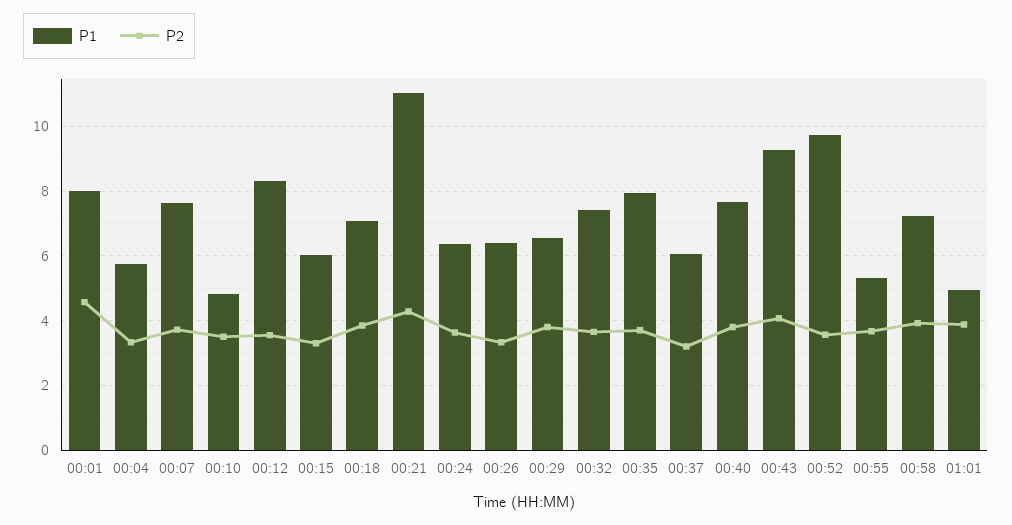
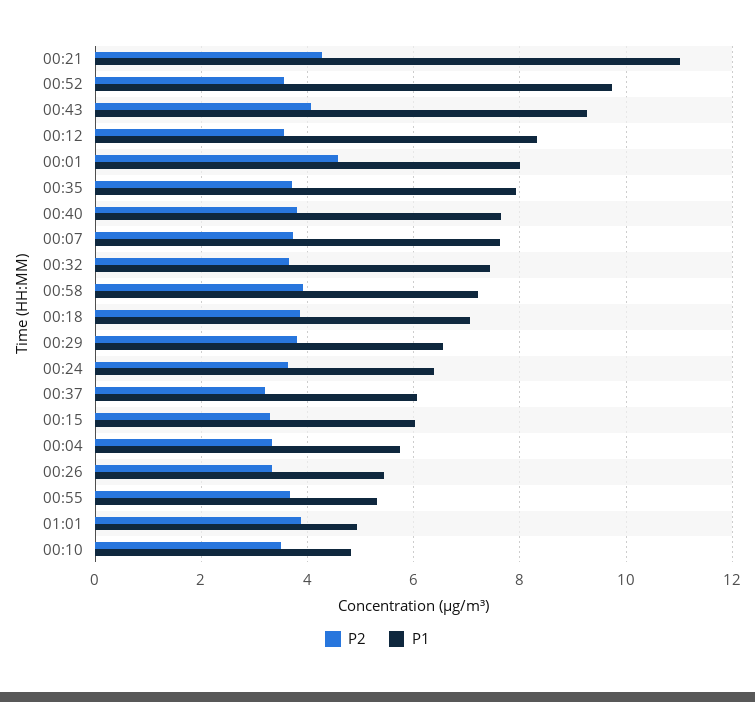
P1, 00:26: 6.4 -> 5.4

